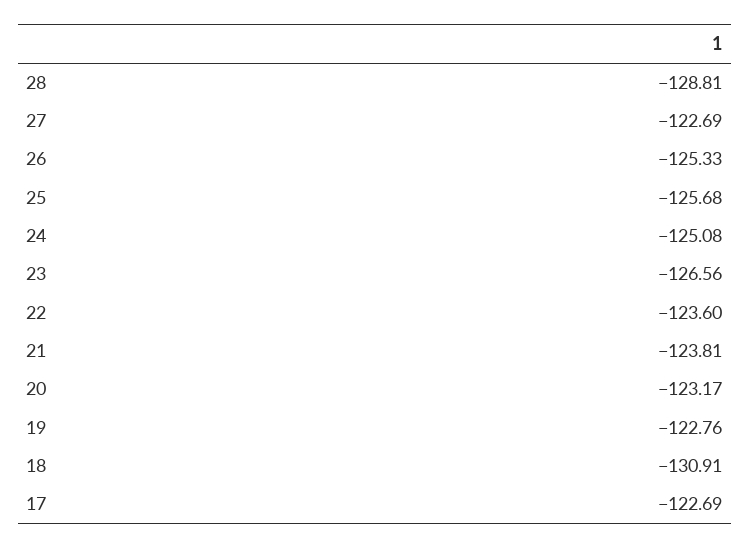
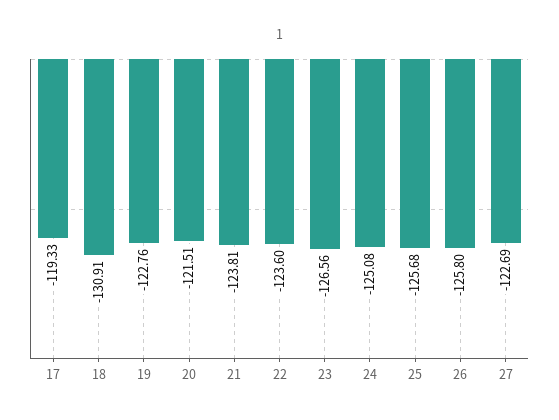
28: -128.81 -> none
26: -125.33 -> -125.8
20: -123.17 -> -121.51
17: -122.69 -> -119.33

